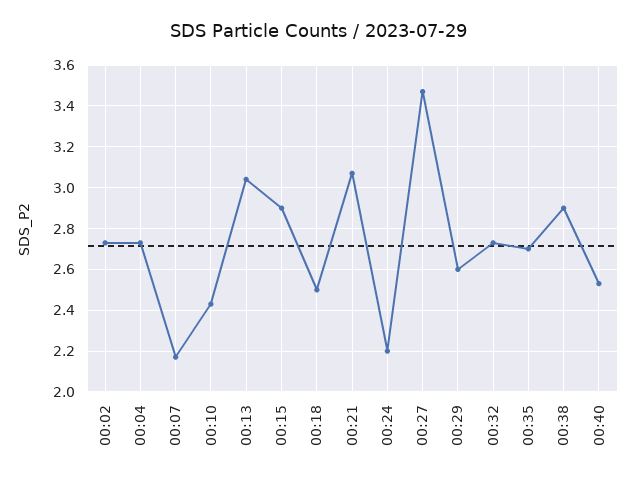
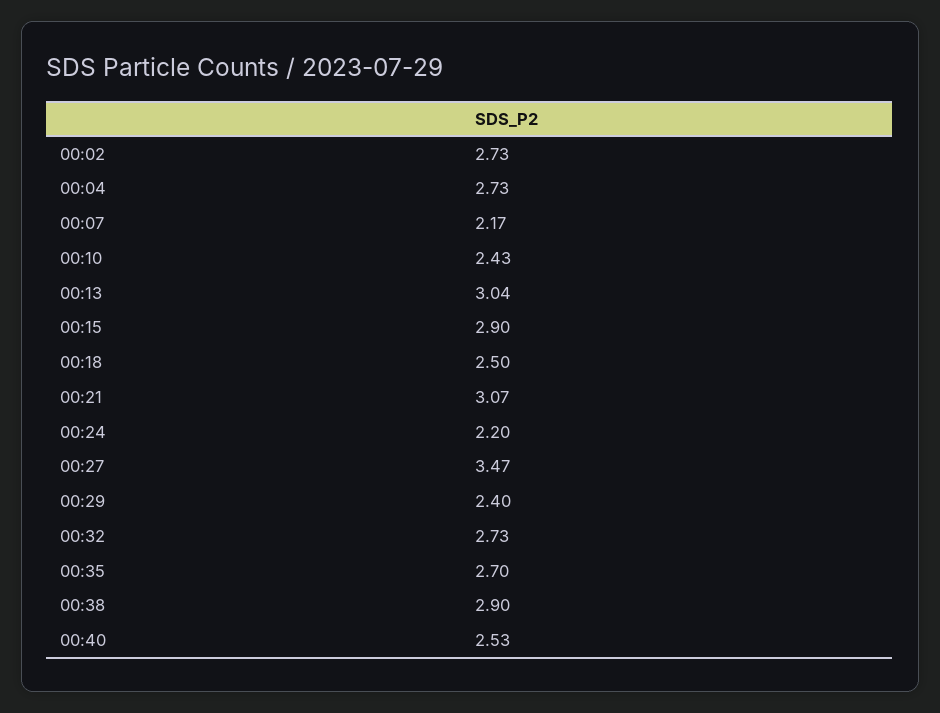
00:29: 2.6 -> 2.4

